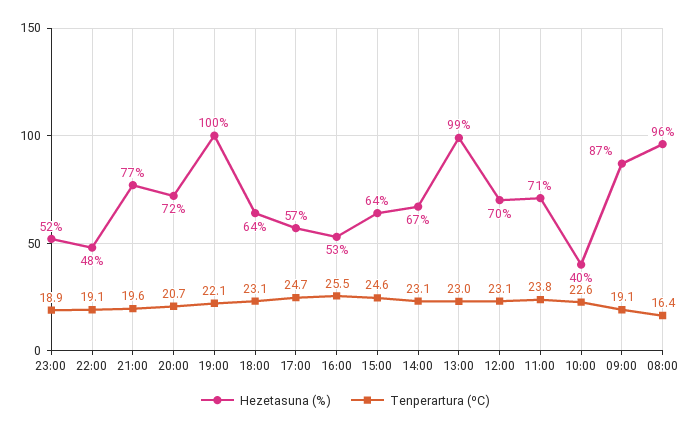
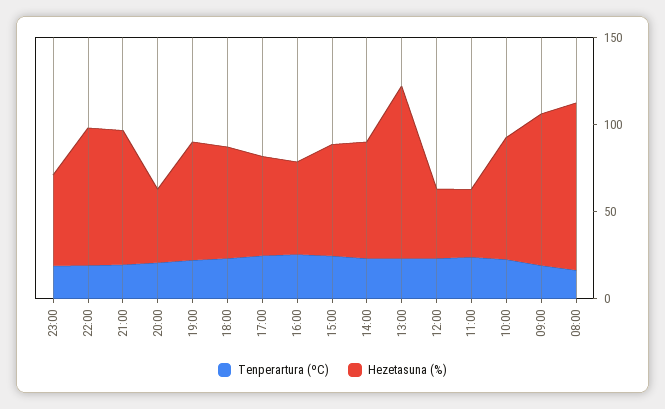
Hezetasuna (%), 22:00: 48 -> 80
Hezetasuna (%), 20:00: 72 -> 40
Hezetasuna (%), 19:00: 100 -> 70
Hezetasuna (%), 12:00: 70 -> 40
Hezetasuna (%), 11:00: 71 -> 40
Hezetasuna (%), 10:00: 40 -> 70

